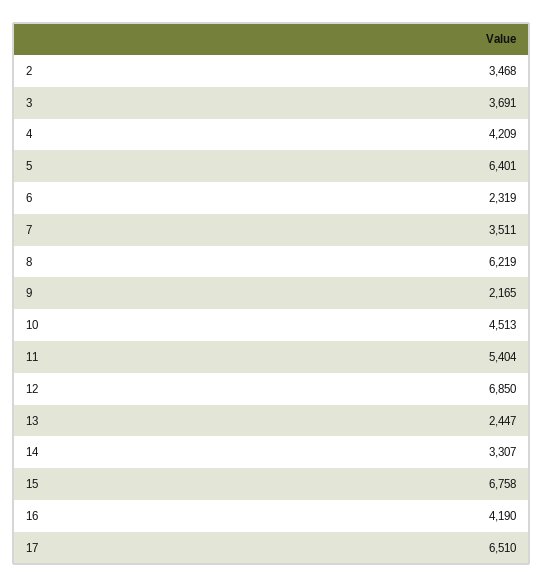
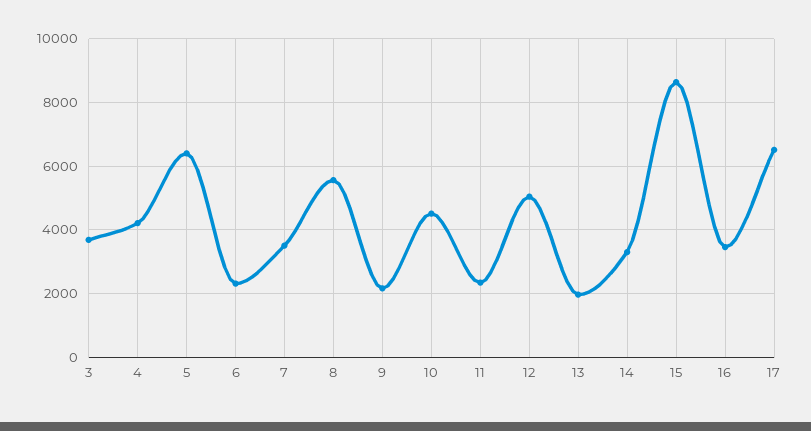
2: 3468 -> none
8: 6219 -> 5600
11: 5404 -> 2400
12: 6850 -> 5000
13: 2447 -> 2000
15: 6758 -> 8600
16: 4190 -> 3400

